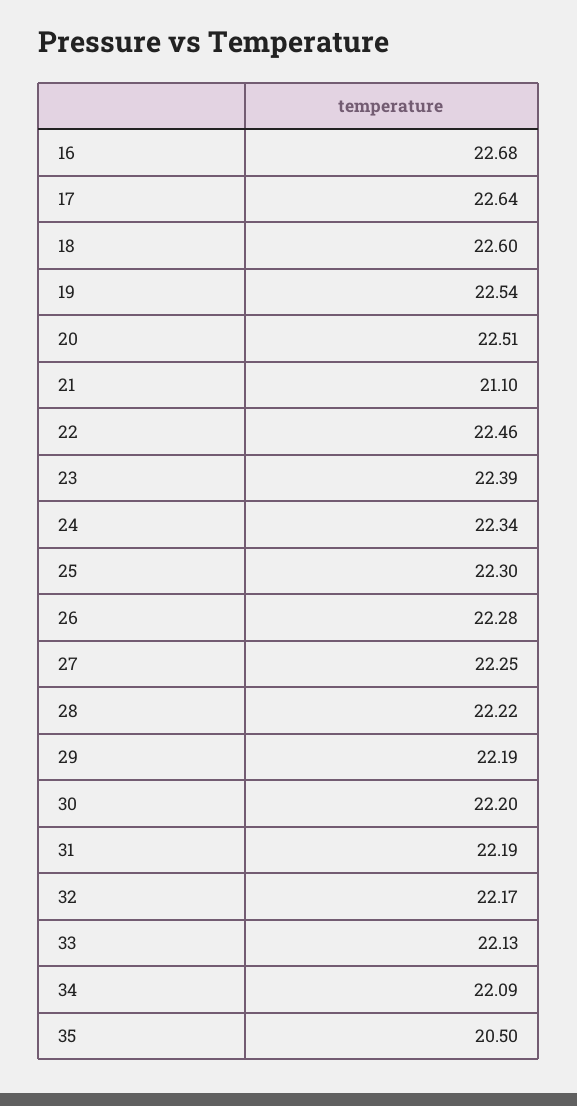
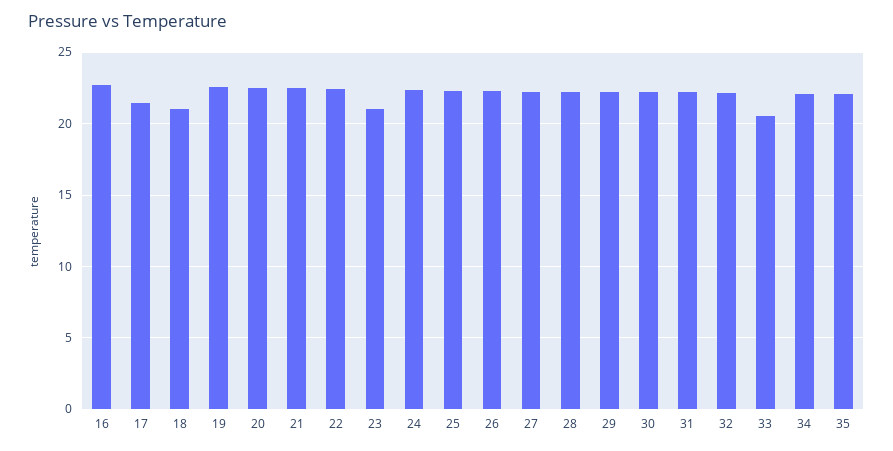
17: 22.64 -> 21.5
18: 22.6 -> 21
21: 21.1 -> 22.5
23: 22.39 -> 21
33: 22.13 -> 20.5
35: 20.5 -> 22

